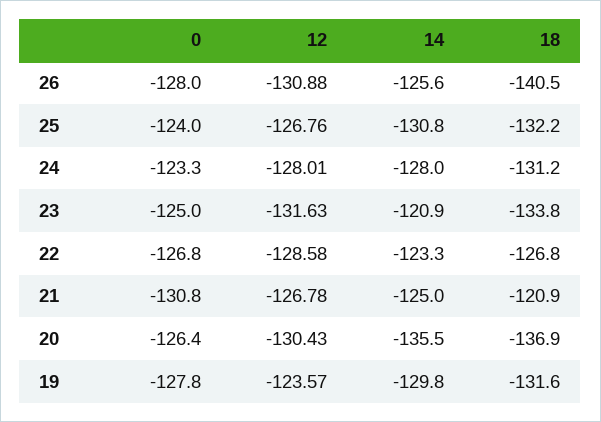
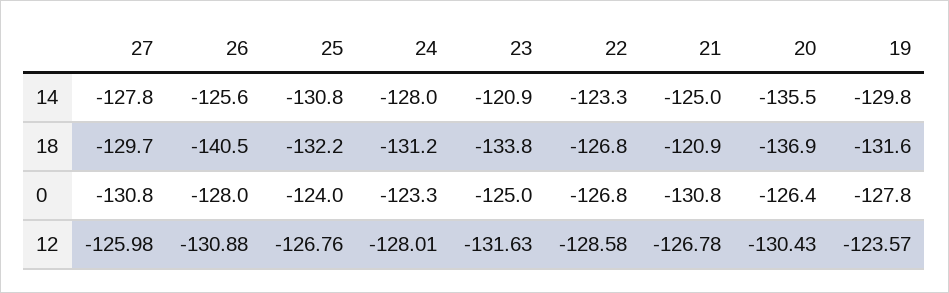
14, 27: none -> -127.8
18, 27: none -> -129.7
0, 27: none -> -130.8
12, 27: none -> -125.98

